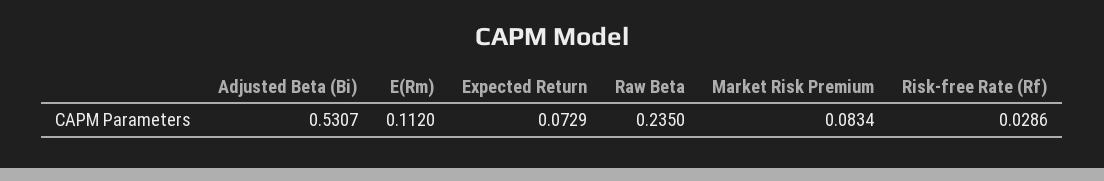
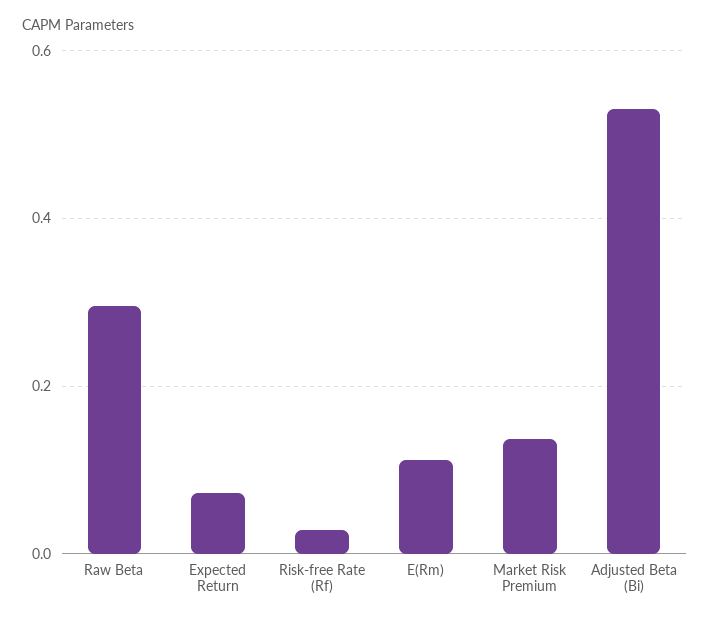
Raw Beta: 0.235 -> 0.3
Market Risk Premium: 0.0834 -> 0.14

